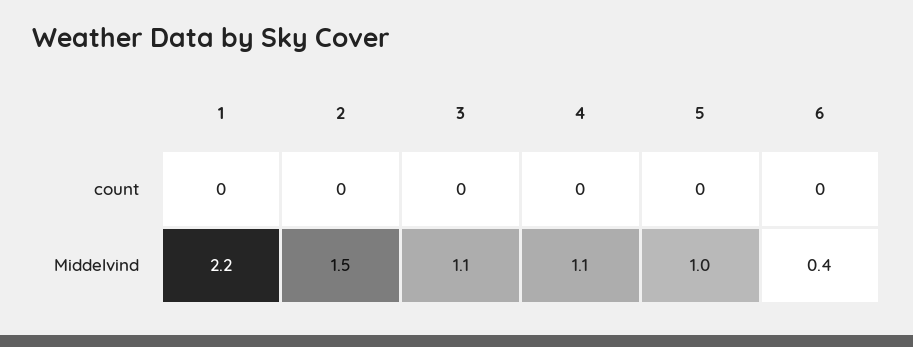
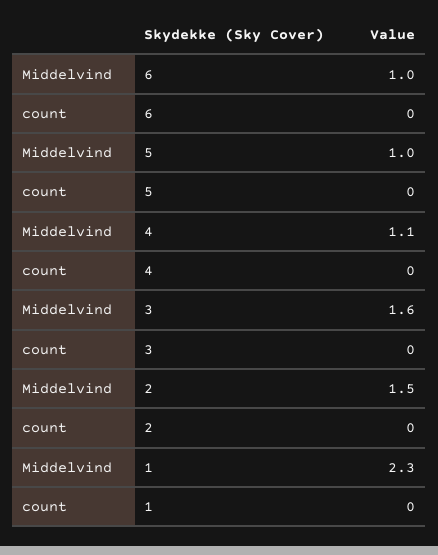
1, Middelvind: 2.2 -> 2.3
3, Middelvind: 1.1 -> 1.6
6, Middelvind: 0.4 -> 1

